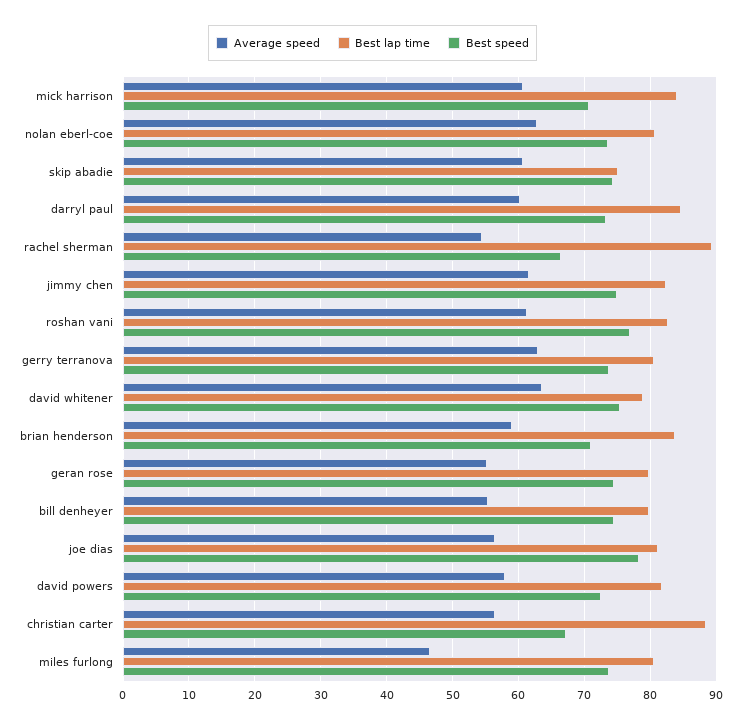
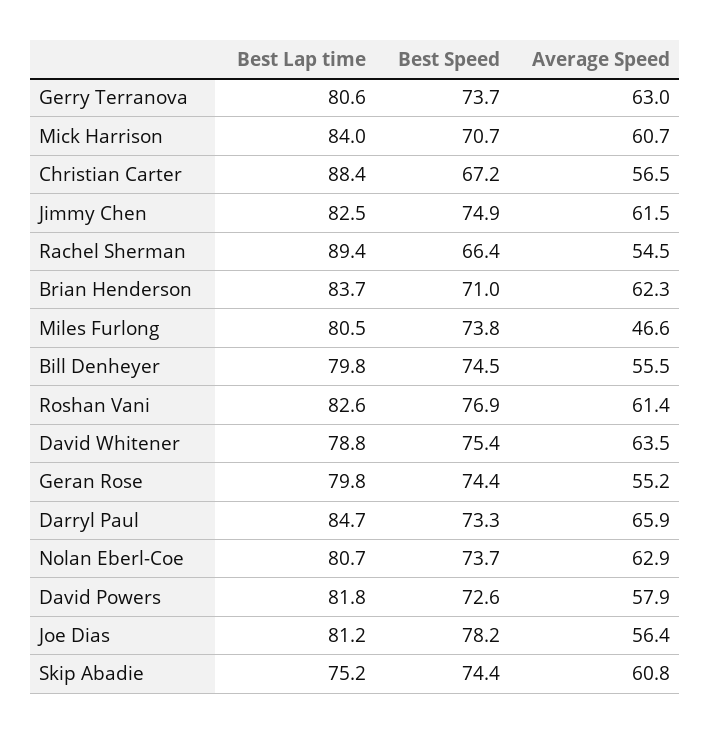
Average speed, darryl paul: 60 -> 65.9
Average speed, brian henderson: 59 -> 62.3

